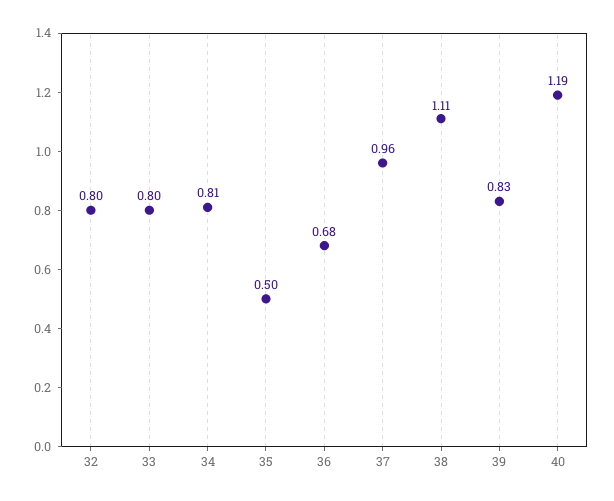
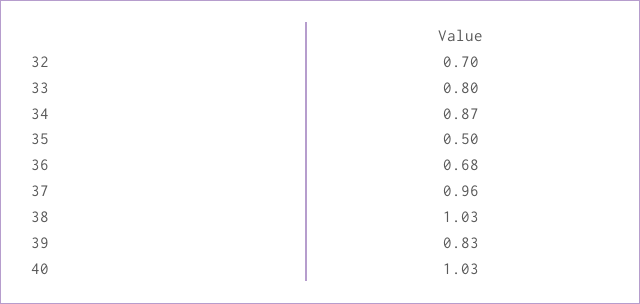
32: 0.8 -> 0.7
34: 0.81 -> 0.87
38: 1.11 -> 1.03
40: 1.19 -> 1.03

